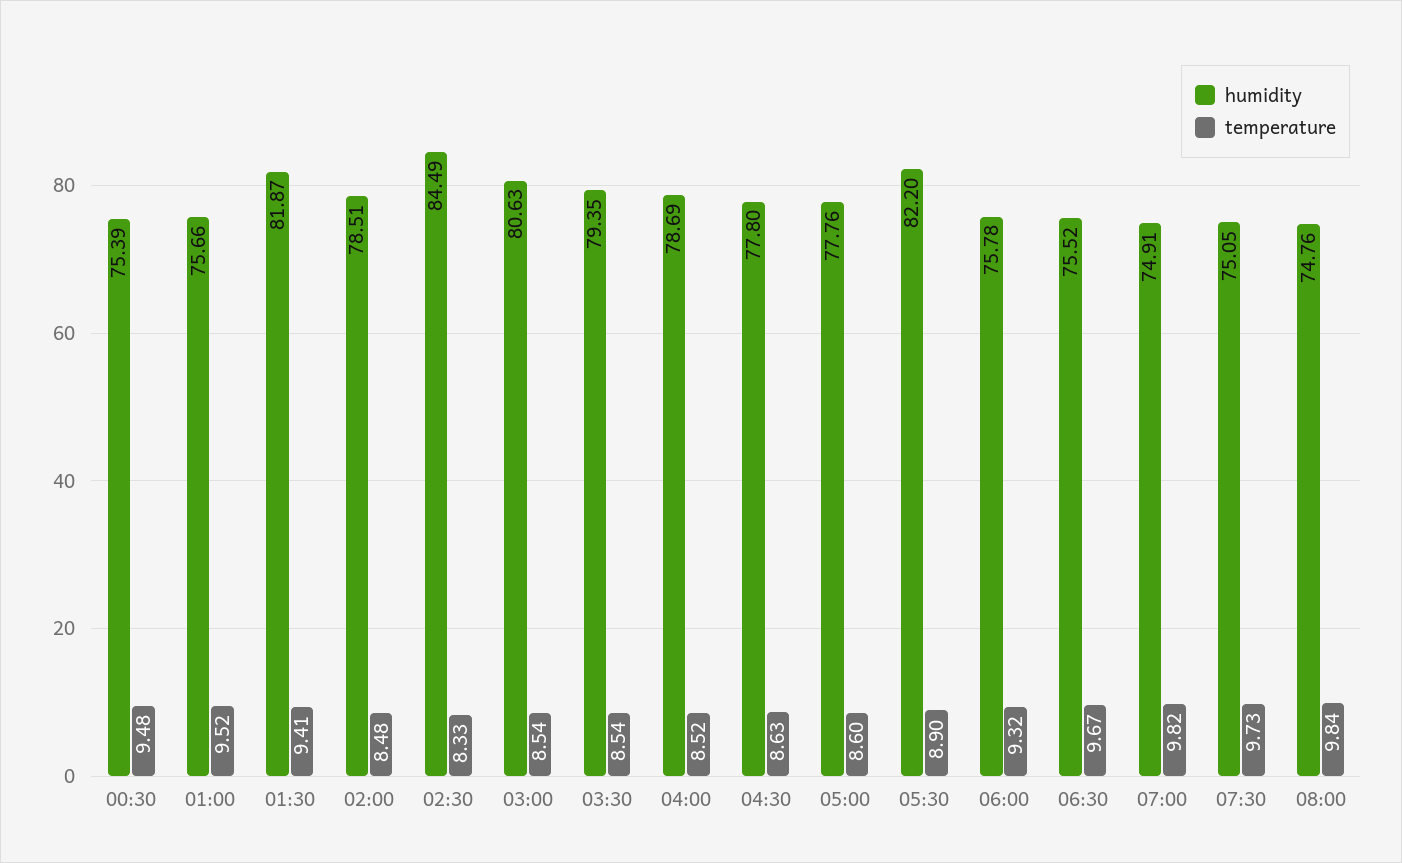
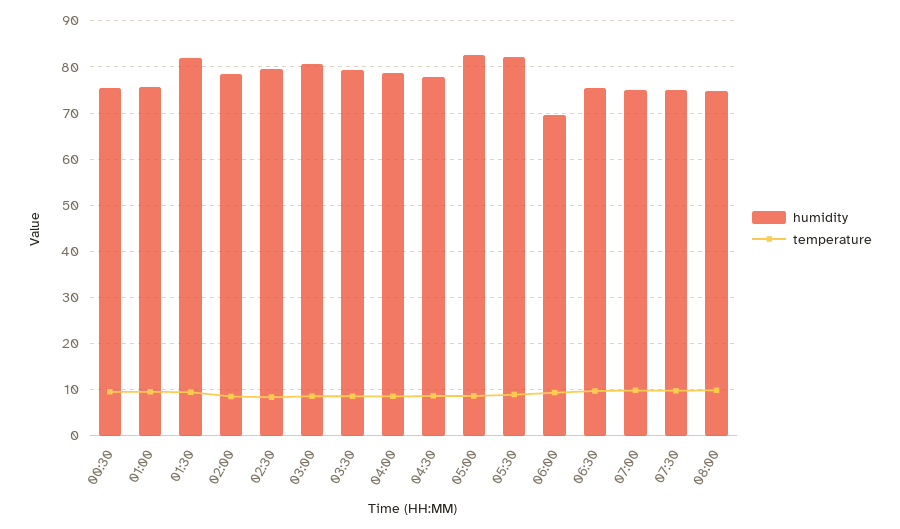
humidity, 02:30: 84.49 -> 80
humidity, 05:00: 77.76 -> 82
humidity, 06:00: 75.78 -> 70

